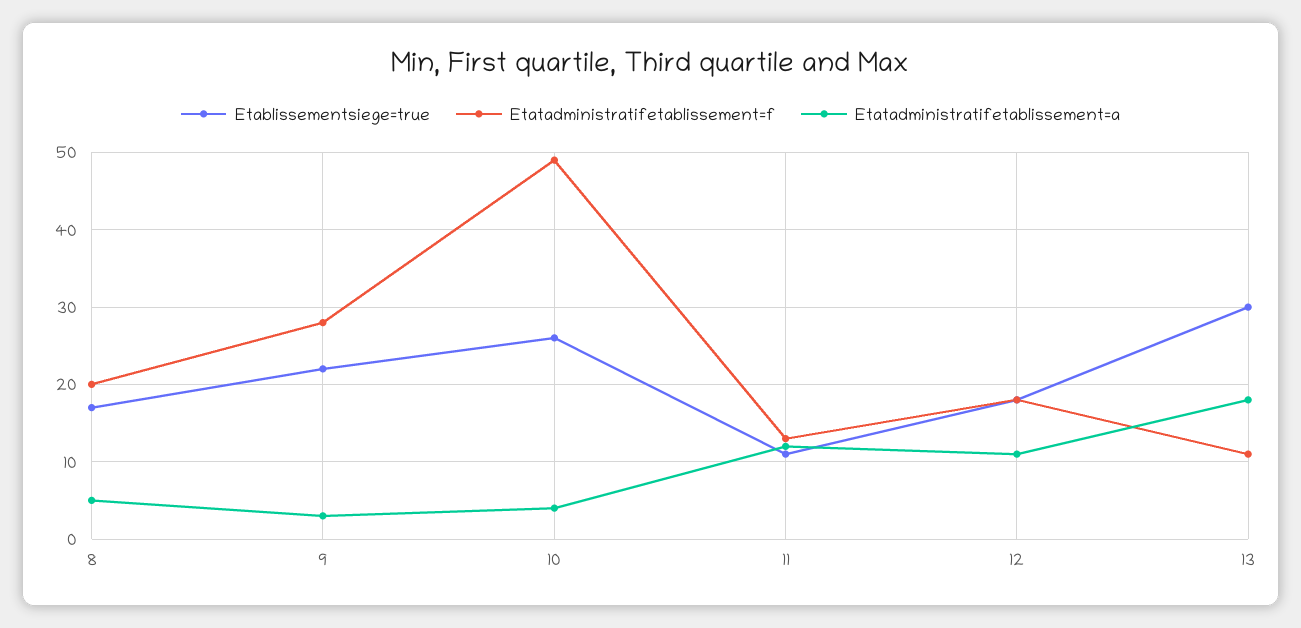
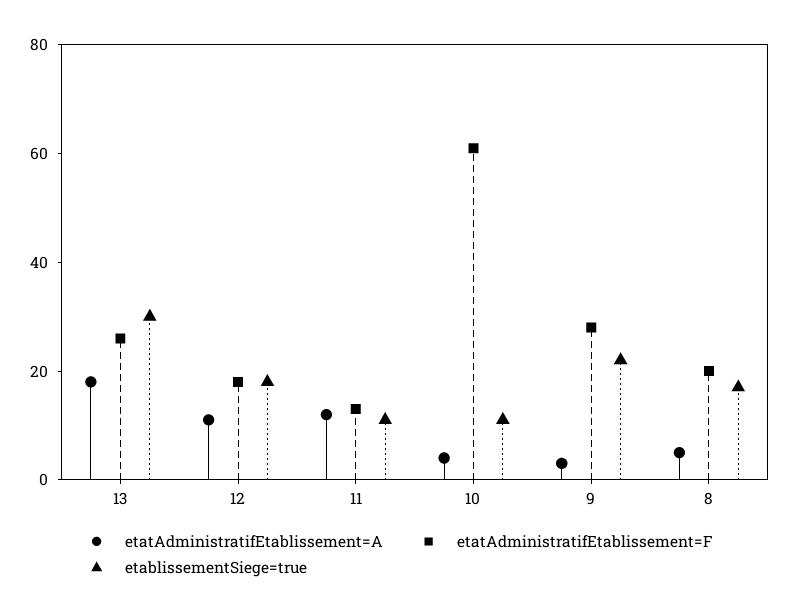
Etablissementsiege=true, 10: 26 -> 10
Etatadministratifetablissement=f, 10: 49 -> 60
Etatadministratifetablissement=f, 13: 11 -> 25

